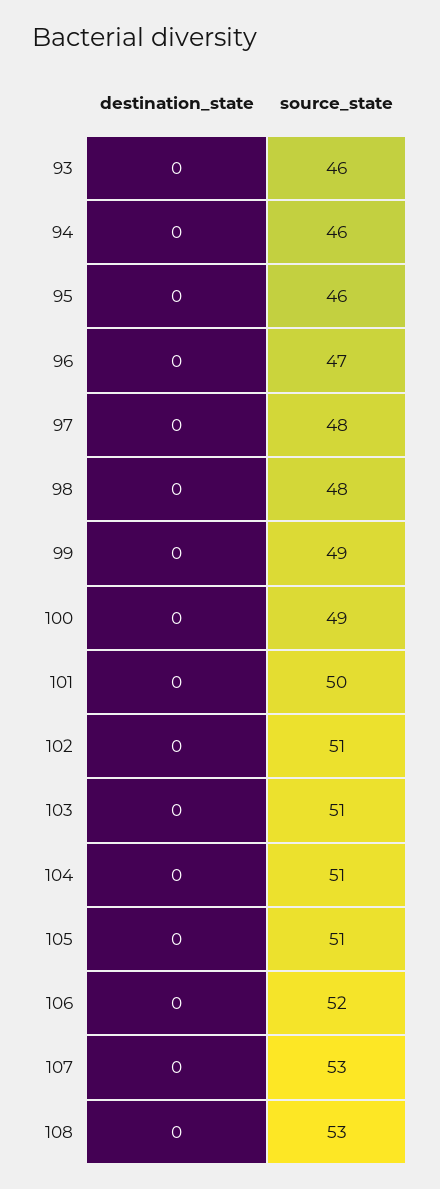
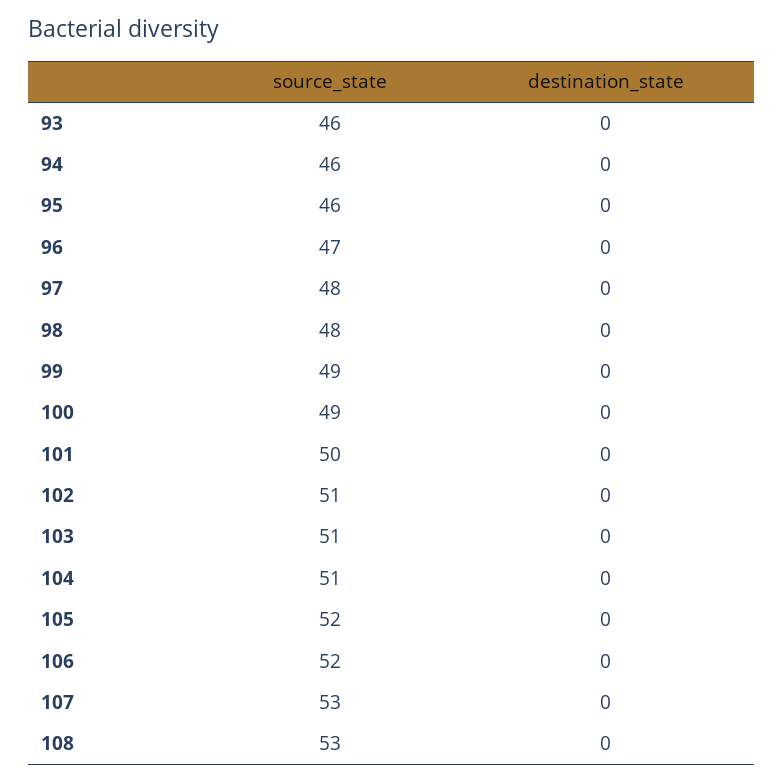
source_state, 105: 51 -> 52

